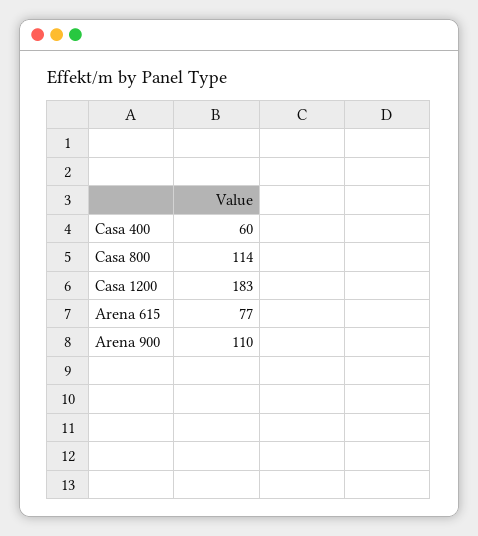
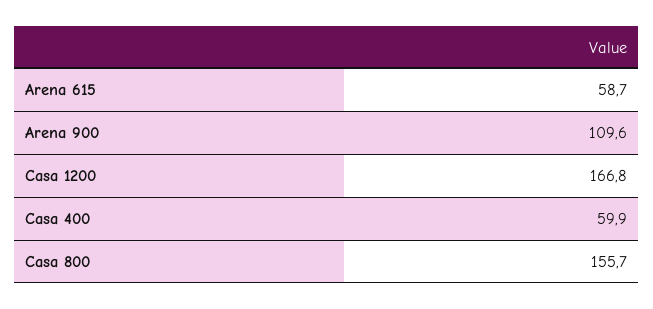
Casa 800: 114 -> 155.7
Casa 1200: 183 -> 166.8
Arena 615: 77 -> 58.7

